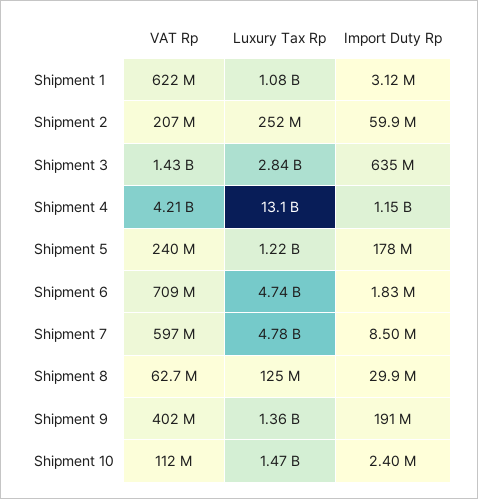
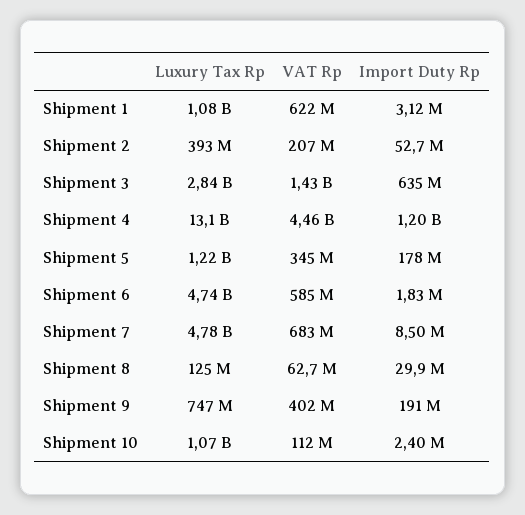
Luxury Tax Rp, Shipment 2: 252000000 -> 393000000
Import Duty Rp, Shipment 2: 59900000 -> 52700000
VAT Rp, Shipment 4: 4210000000 -> 4460000000
Import Duty Rp, Shipment 4: 1150000000 -> 1200000000
VAT Rp, Shipment 5: 240000000 -> 345000000
VAT Rp, Shipment 6: 709000000 -> 585000000
VAT Rp, Shipment 7: 597000000 -> 683000000
Luxury Tax Rp, Shipment 9: 1360000000 -> 747000000
Luxury Tax Rp, Shipment 10: 1470000000 -> 1070000000

